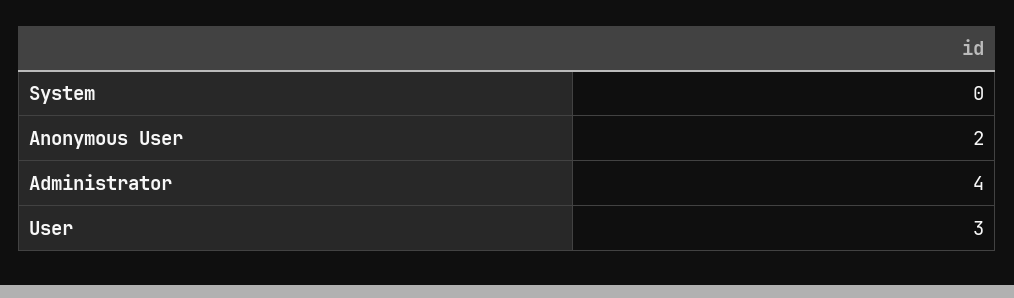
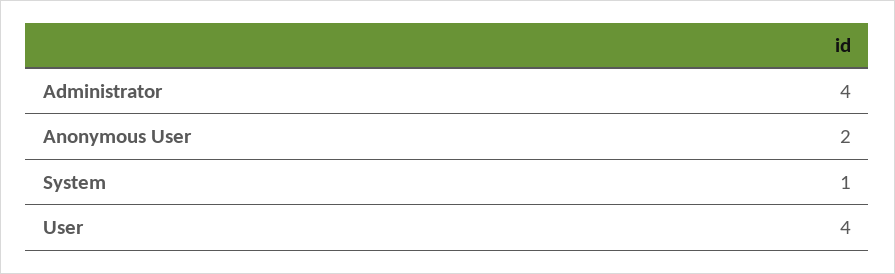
System: 0 -> 1
User: 3 -> 4

